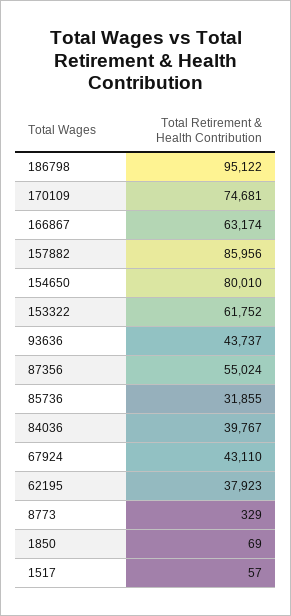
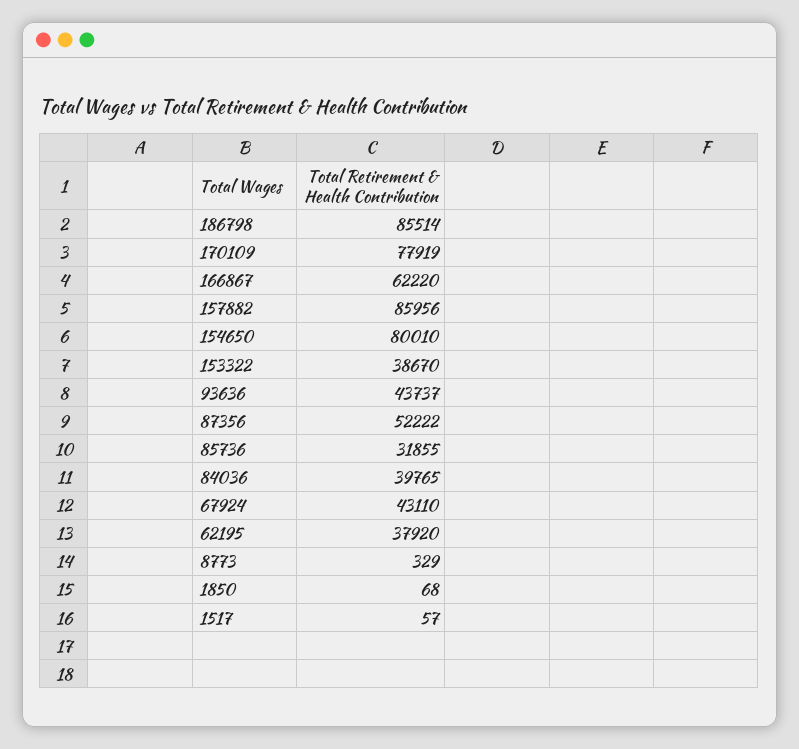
186798: 95122 -> 85514
170109: 74681 -> 77919
166867: 63174 -> 62220
153322: 61752 -> 38670
87356: 55024 -> 52222
84036: 39767 -> 39765
62195: 37923 -> 37920
1850: 69 -> 68

